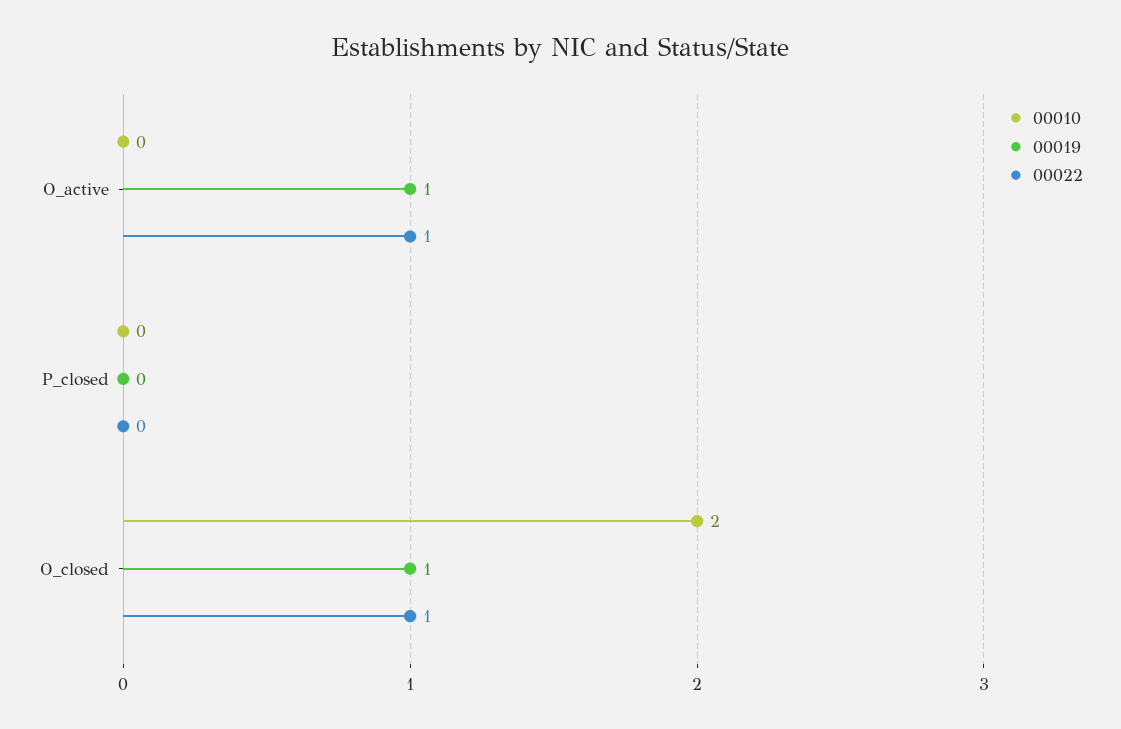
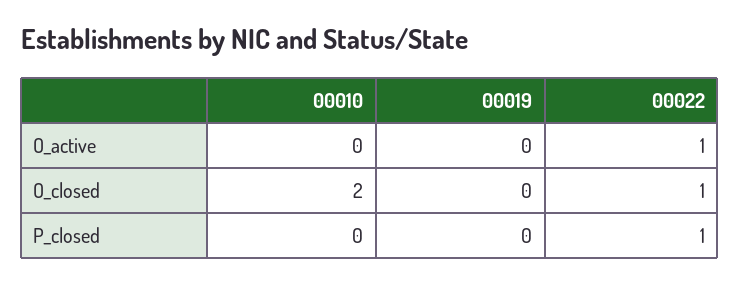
00019, O_active: 1 -> 0
00022, P_closed: 0 -> 1
00019, O_closed: 1 -> 0

